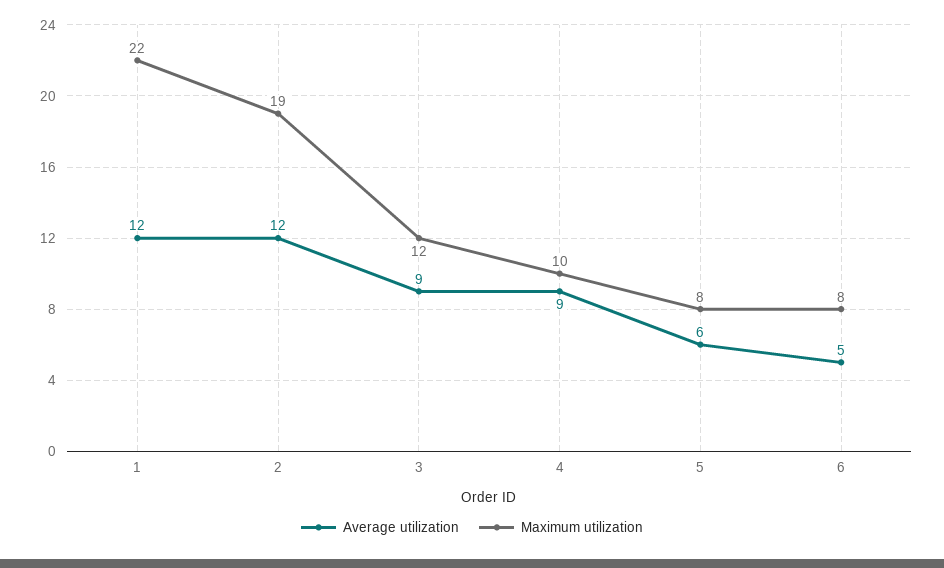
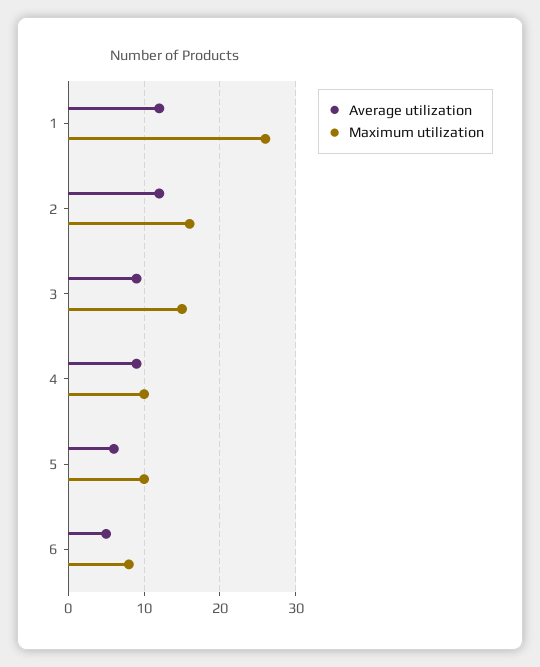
Maximum utilization, 1: 22 -> 26
Maximum utilization, 2: 19 -> 16
Maximum utilization, 3: 12 -> 15
Maximum utilization, 5: 8 -> 10

